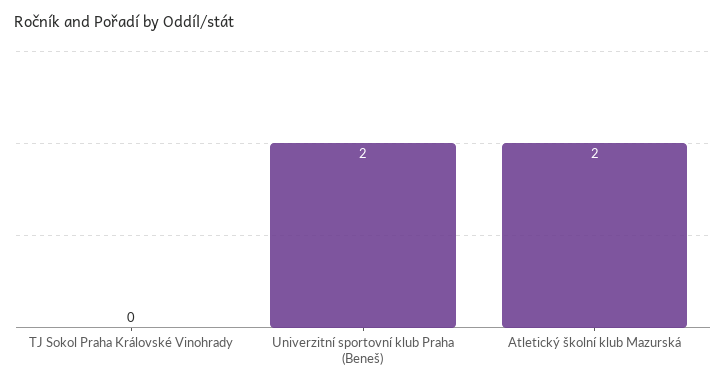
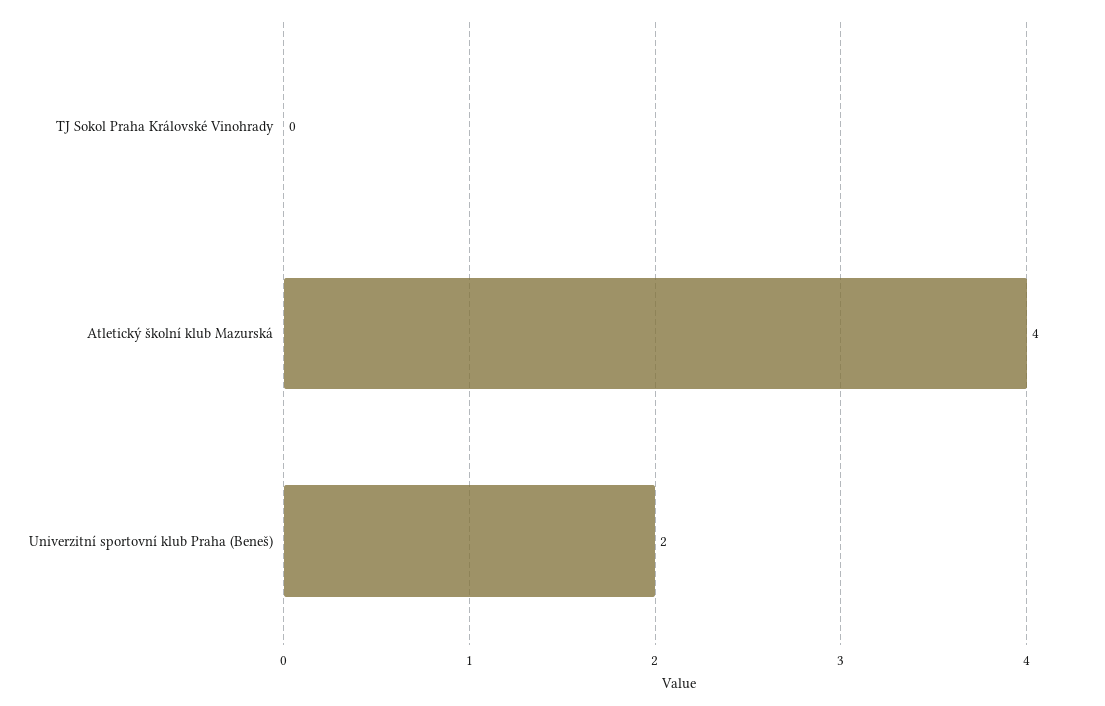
Atletický školní klub Mazurská: 2 -> 4

